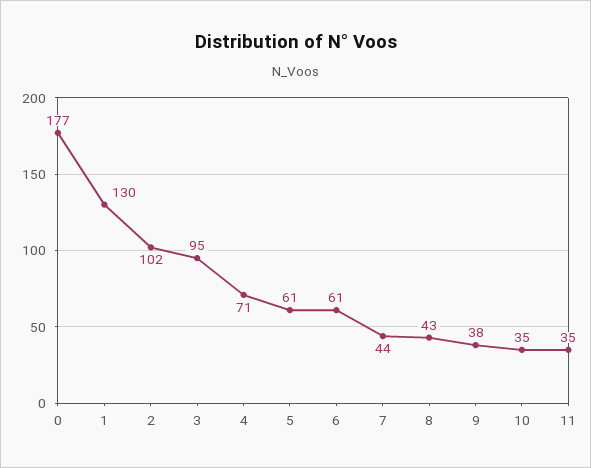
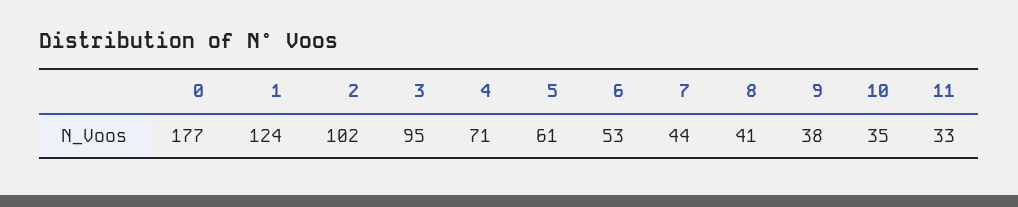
1: 130 -> 124
6: 61 -> 53
8: 43 -> 41
11: 35 -> 33

